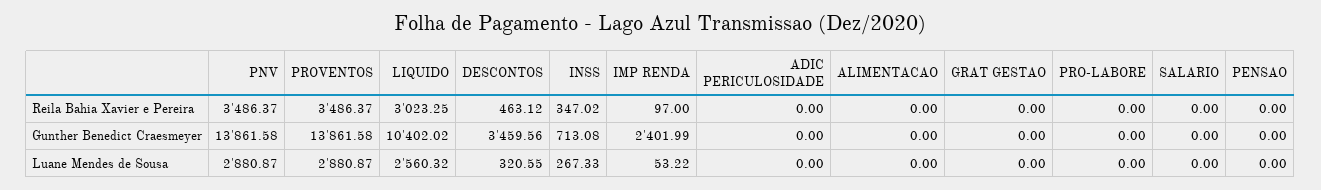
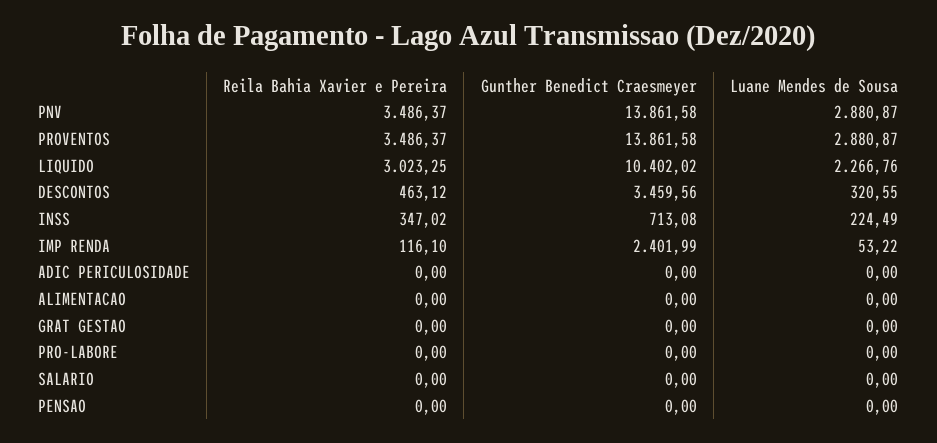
IMP RENDA, Reila Bahia Xavier e Pereira: 97 -> 116.1
LIQUIDO, Luane Mendes de Sousa: 2560.32 -> 2266.76
INSS, Luane Mendes de Sousa: 267.33 -> 224.49

